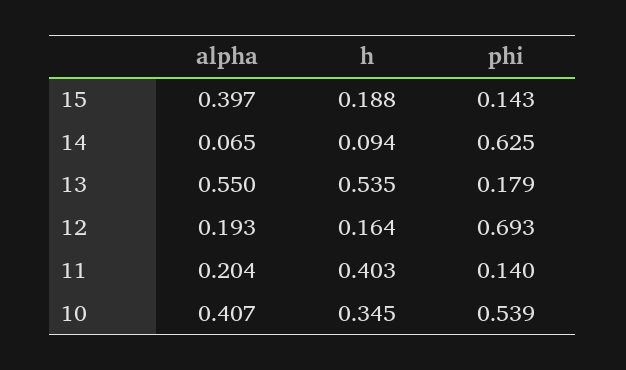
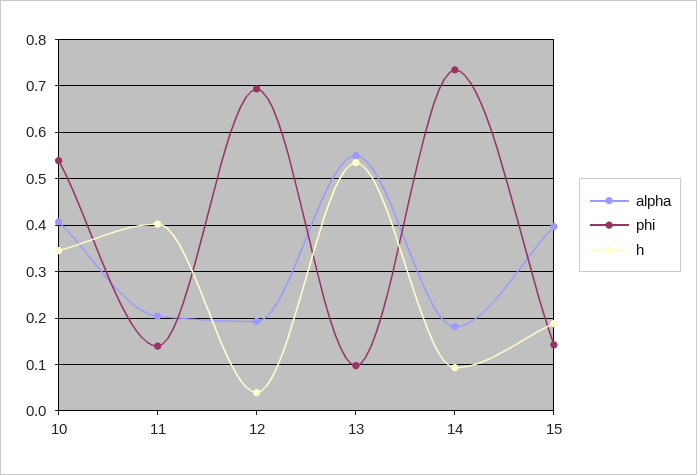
alpha, 14: 0.065 -> 0.18
phi, 14: 0.625 -> 0.74
phi, 13: 0.179 -> 0.1
h, 12: 0.164 -> 0.04

